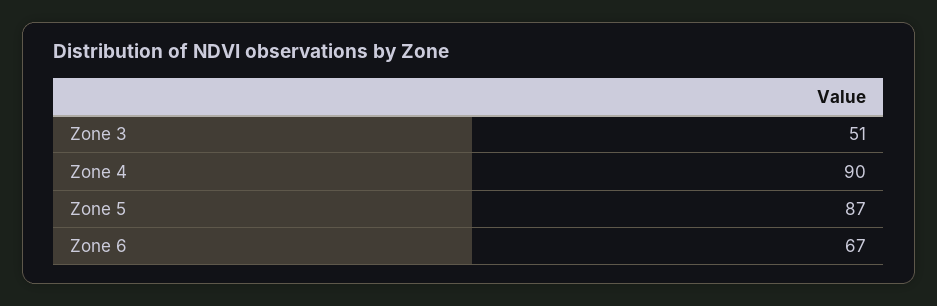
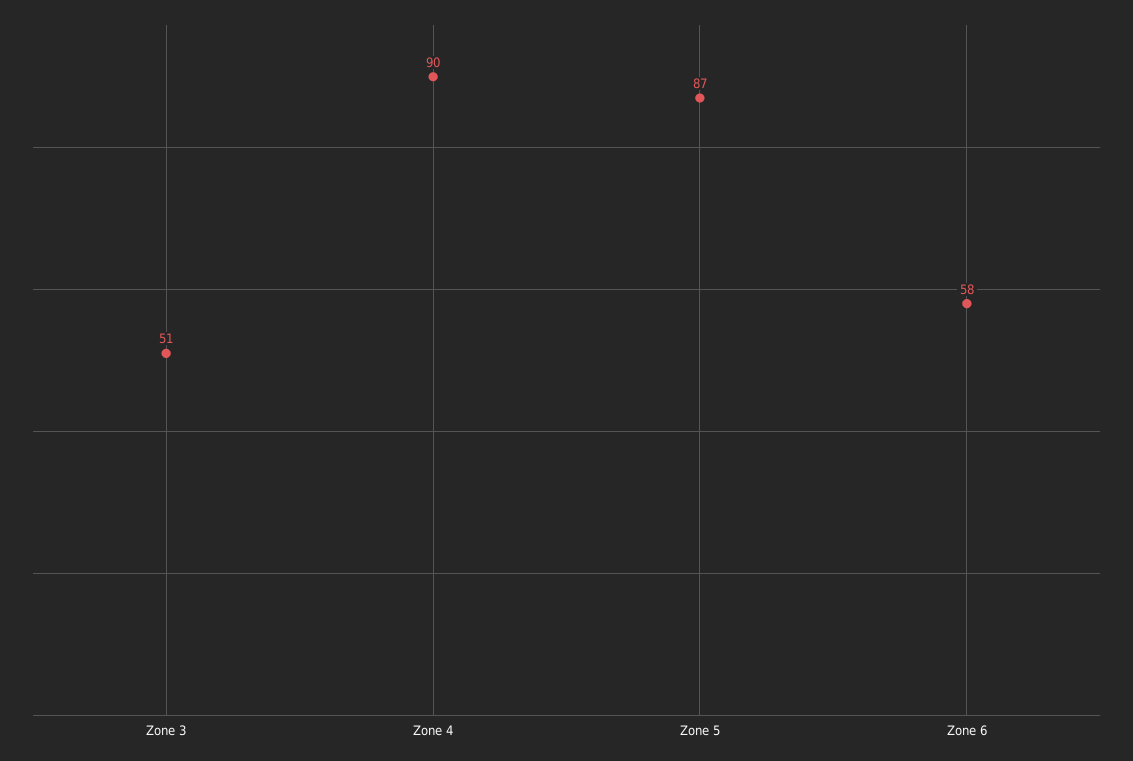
Zone 6: 67 -> 58

